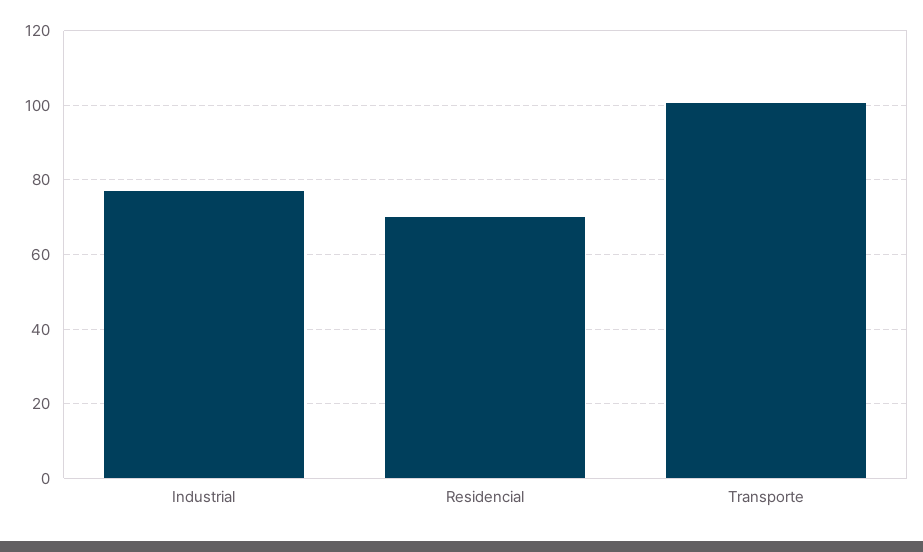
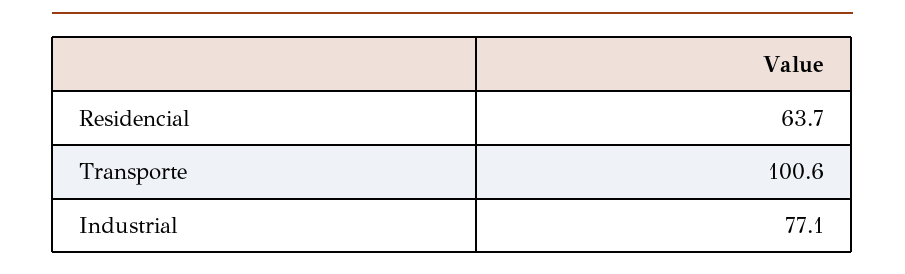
Residencial: 70 -> 63.7

